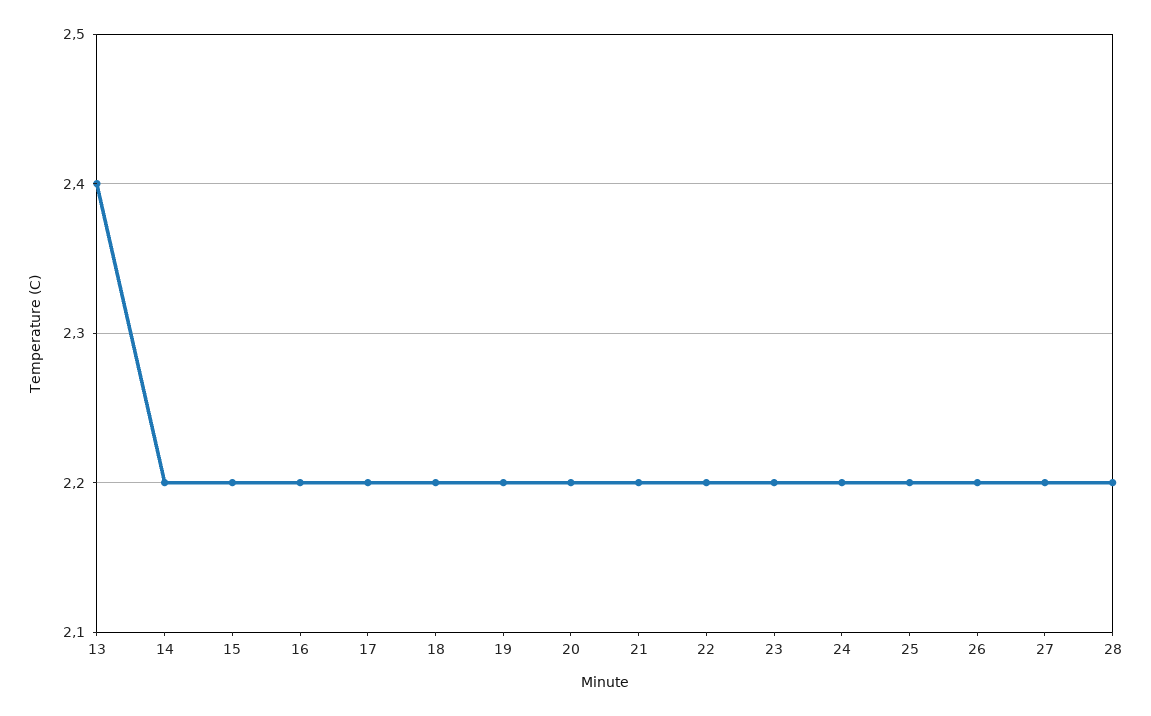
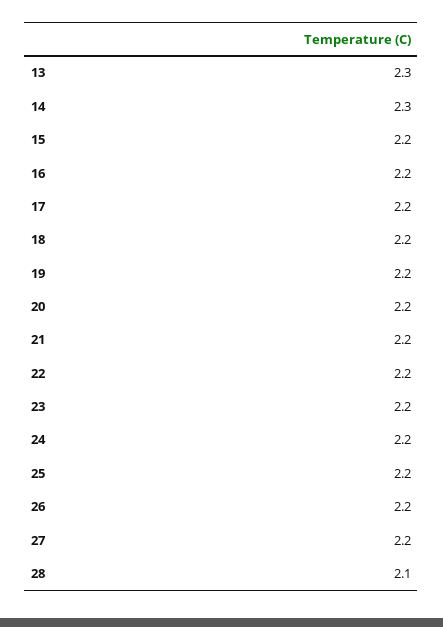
13: 2.4 -> 2.3
14: 2.2 -> 2.3
28: 2.2 -> 2.1

